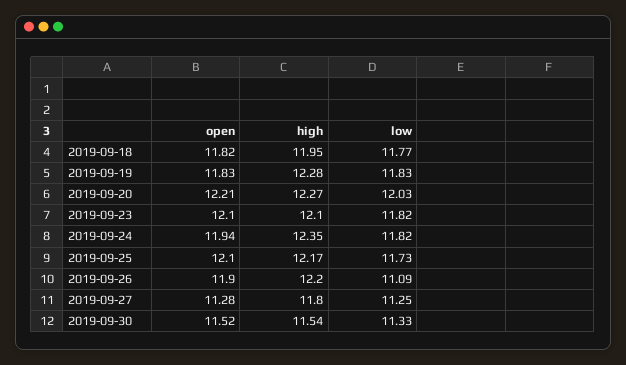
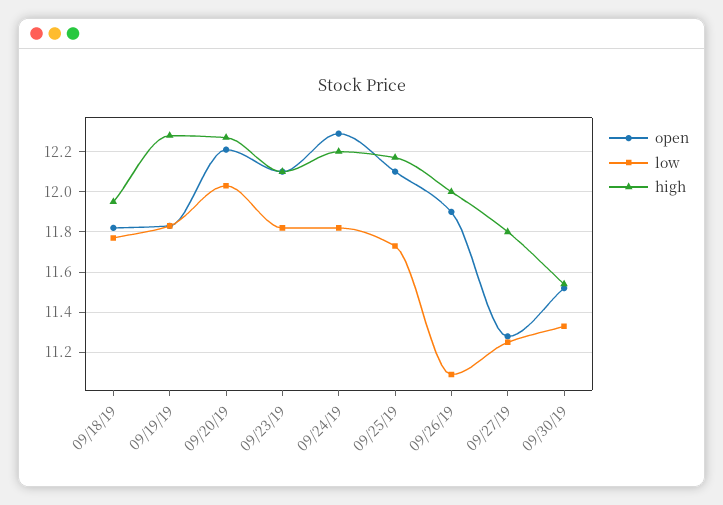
open, 2019-09-24: 11.94 -> 12.3
high, 2019-09-24: 12.35 -> 12.2
high, 2019-09-26: 12.2 -> 12

